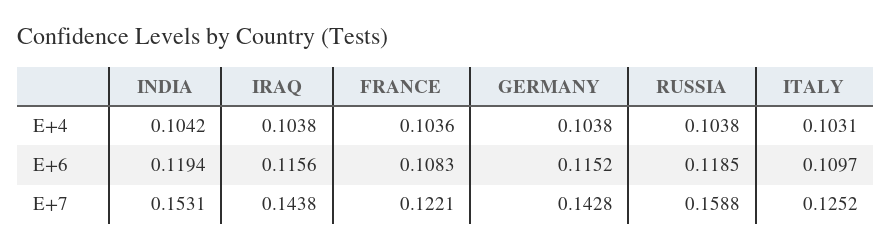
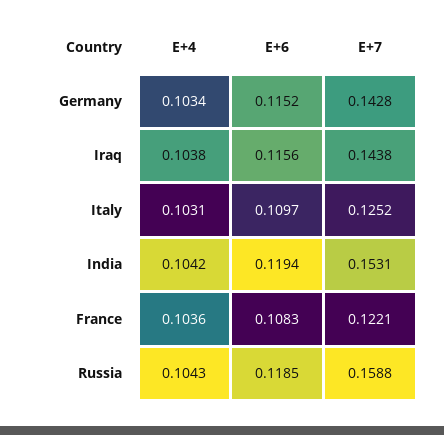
GERMANY, E+4: 0.1038 -> 0.1034
RUSSIA, E+4: 0.1038 -> 0.1043

